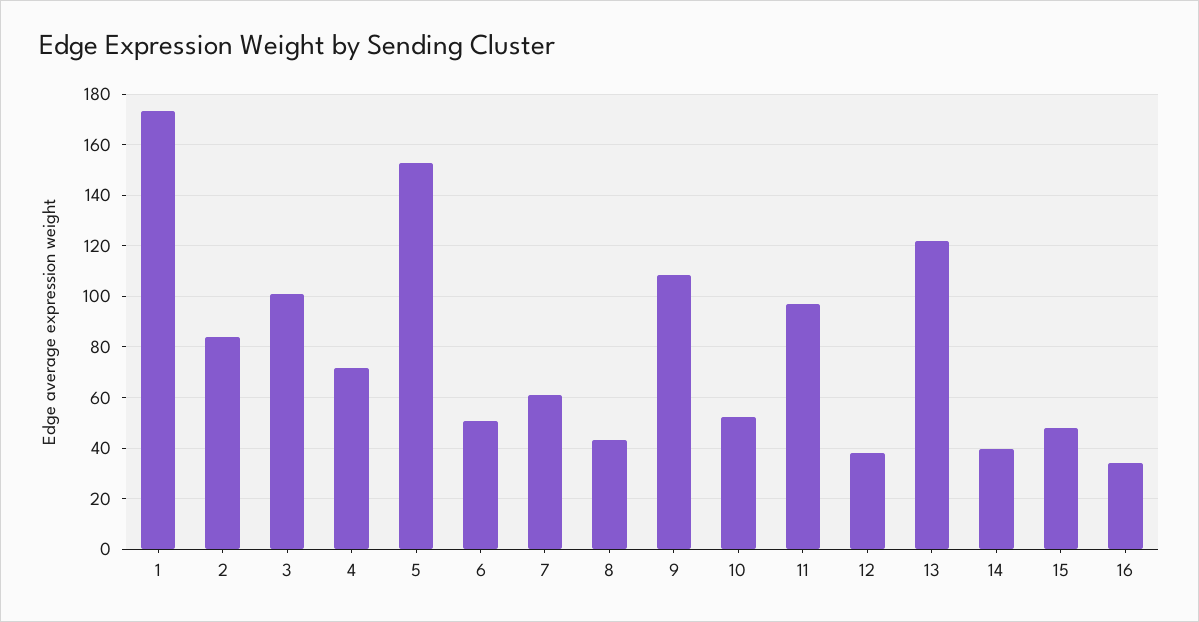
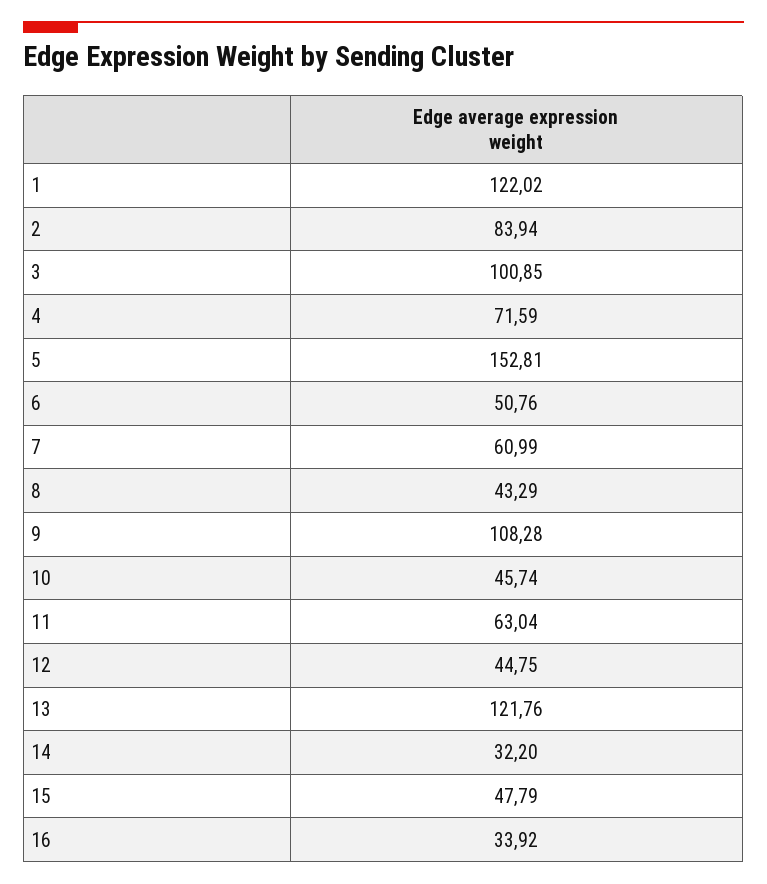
1: 172.5 -> 122.02
10: 52.5 -> 45.74
11: 97.5 -> 63.04
12: 37.5 -> 44.75
14: 40 -> 32.2

